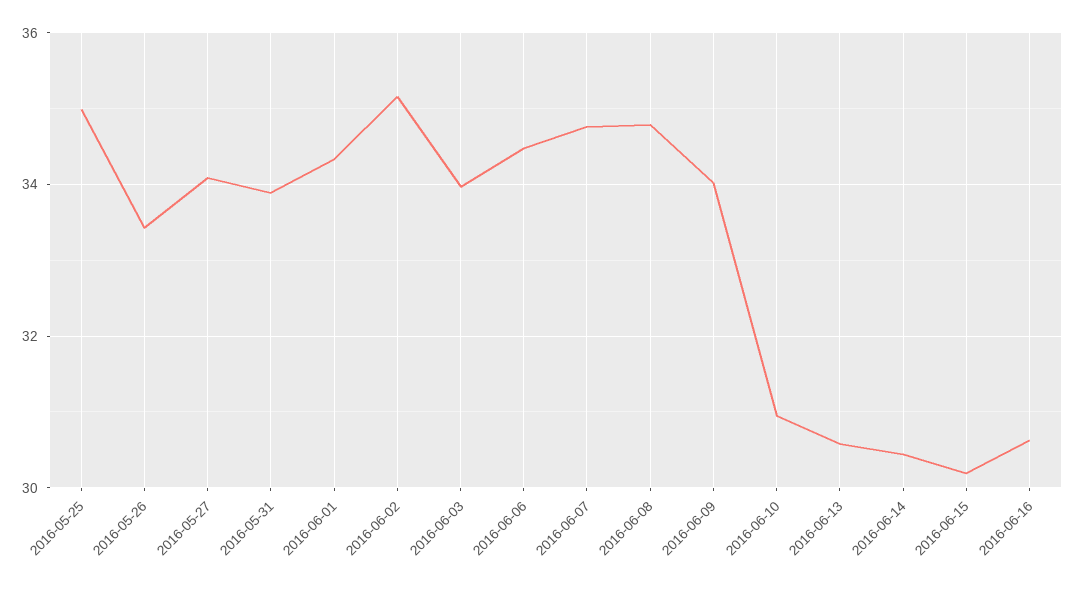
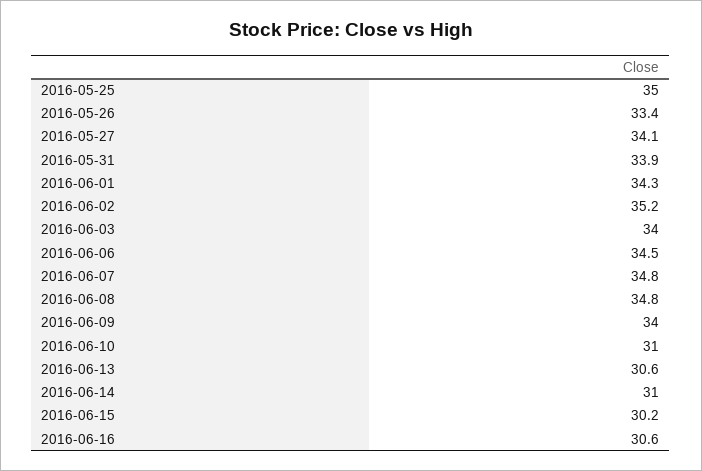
2016-06-14: 30.4 -> 31

